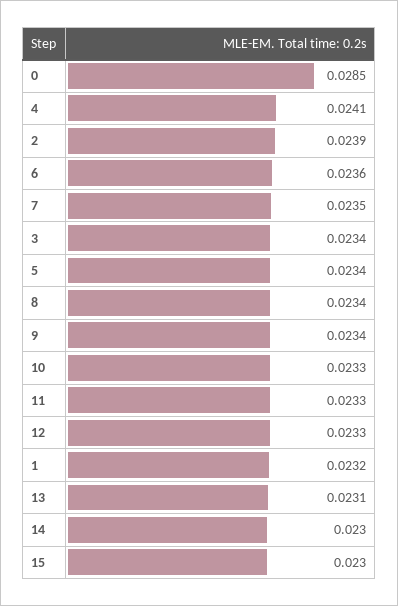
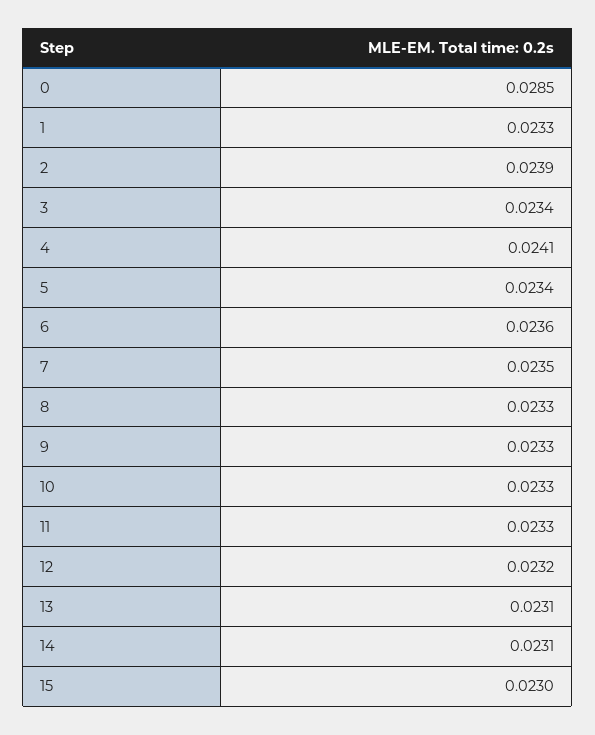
8: 0.0234 -> 0.0233
9: 0.0234 -> 0.0233
12: 0.0233 -> 0.0232
1: 0.0232 -> 0.0233
14: 0.023 -> 0.0231

